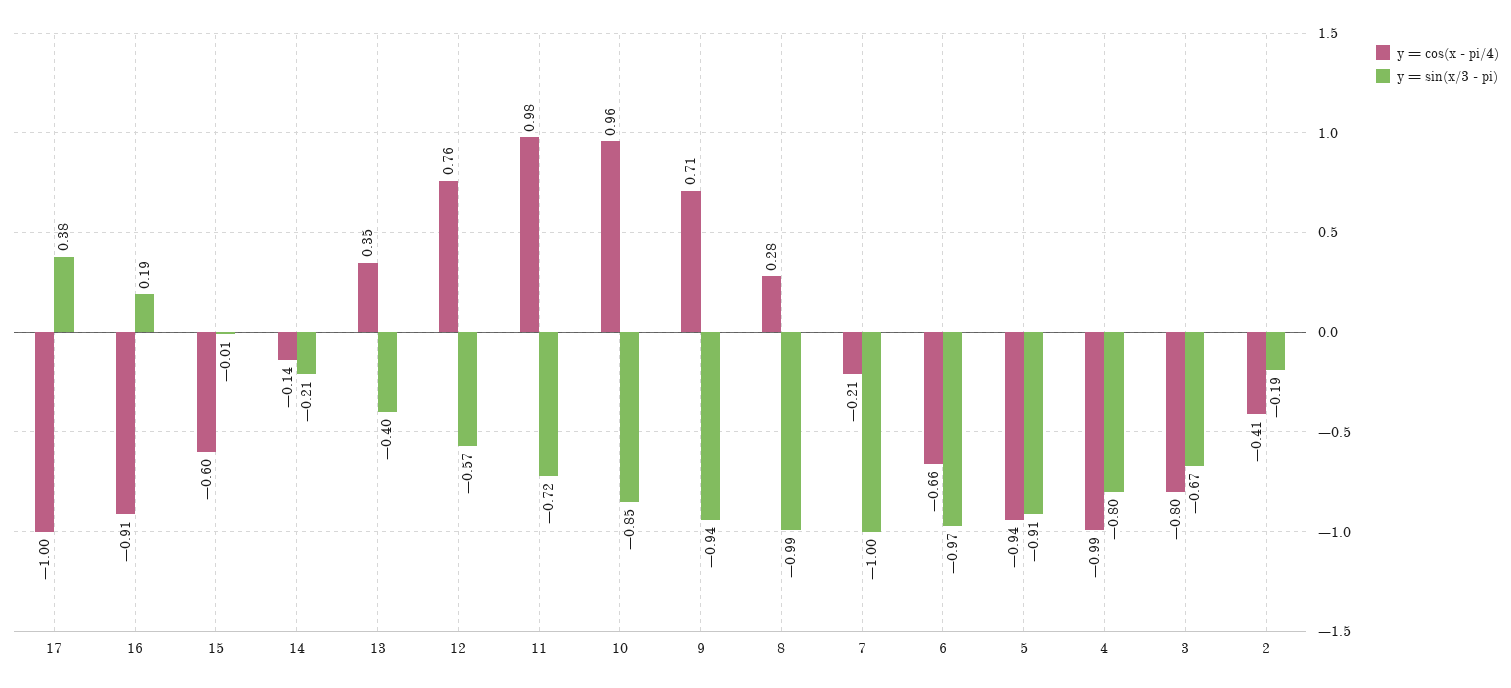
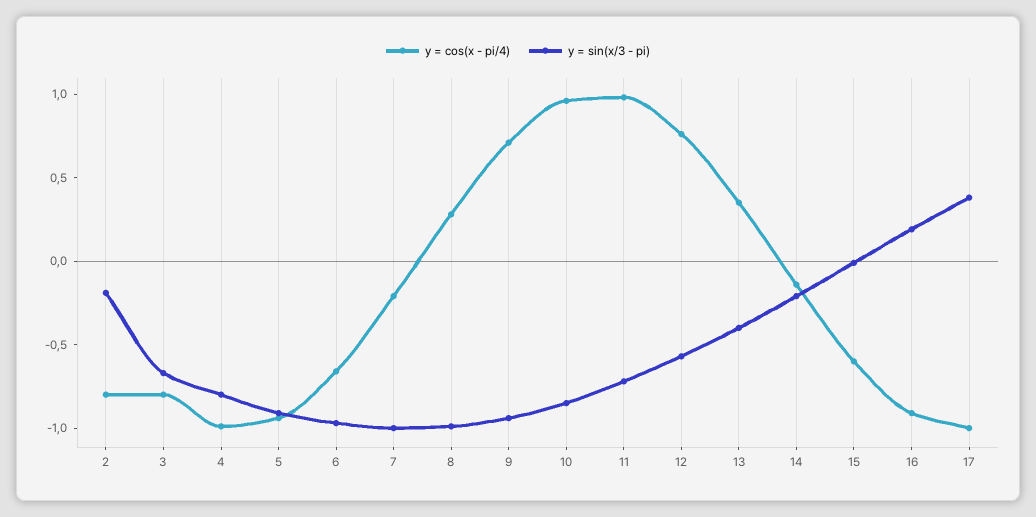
y = cos(x - pi/4), 2: -0.41 -> -0.8

